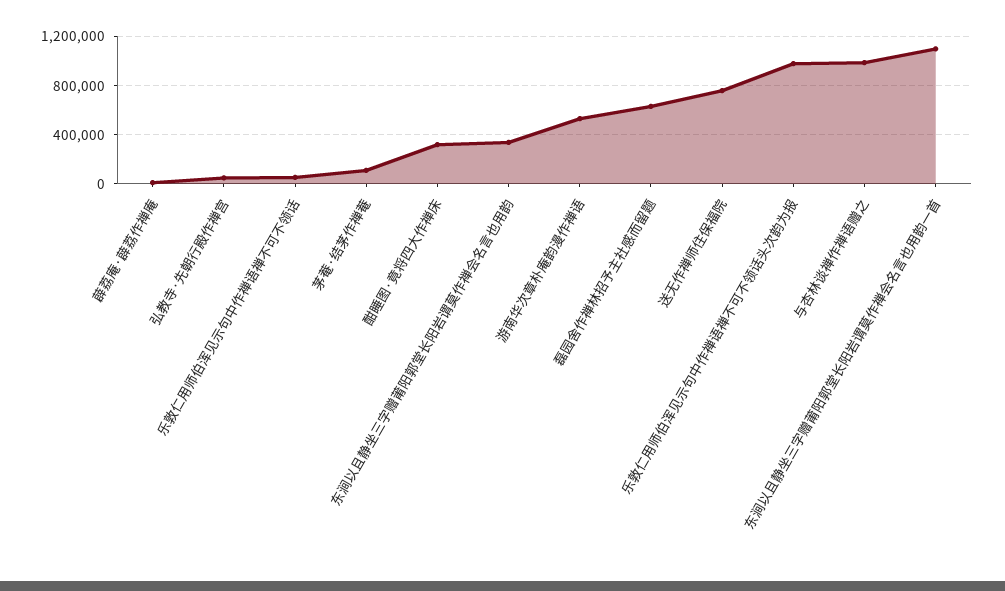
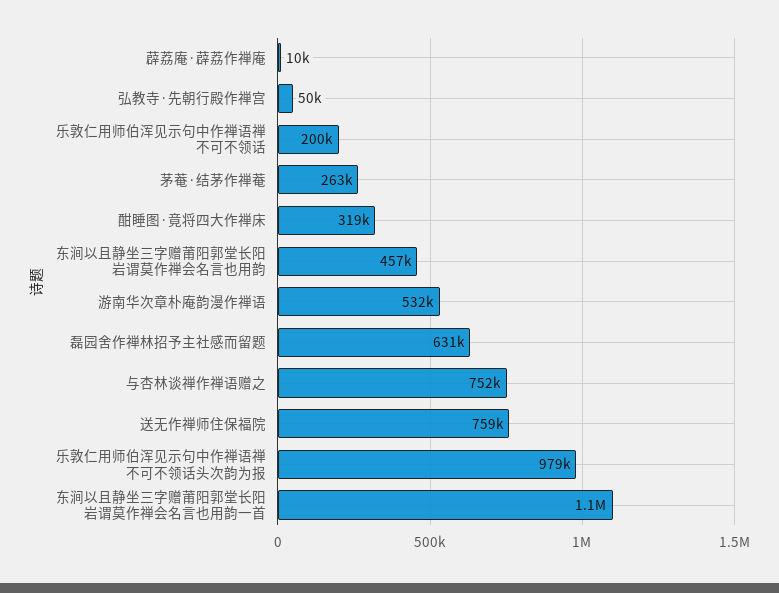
乐敦仁用师伯浑见示句中作禅语禅不可不领话: 50000 -> 200000
茅菴·结茅作禅菴: 100000 -> 263000
东涧以且静坐三字赠莆阳郭堂长阳岩谓莫作禅会名言也用韵: 350000 -> 457000
与杏林谈禅作禅语赠之: 1000000 -> 752000

